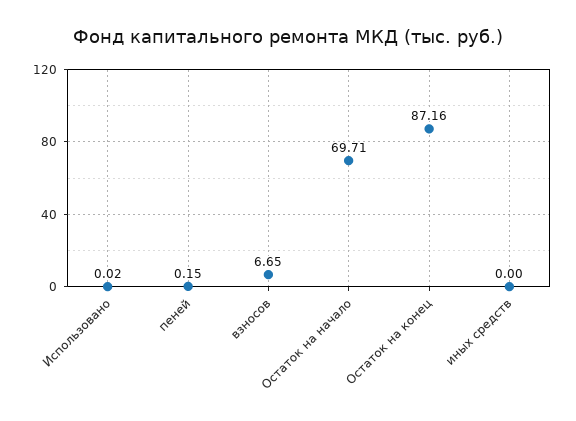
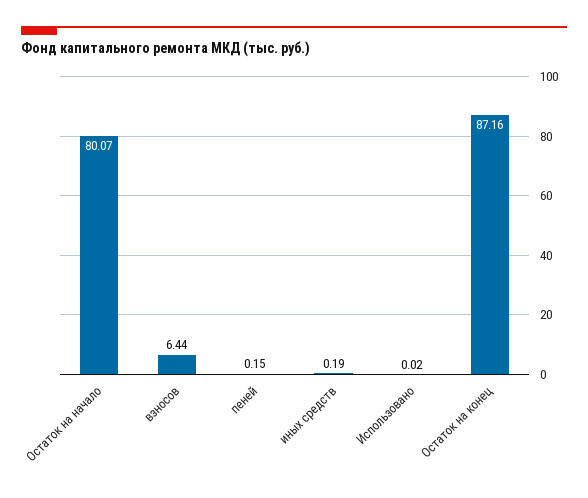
взносов: 6.65 -> 6.44
Остаток на начало: 69.71 -> 80.07
иных средств: 0 -> 0.19

